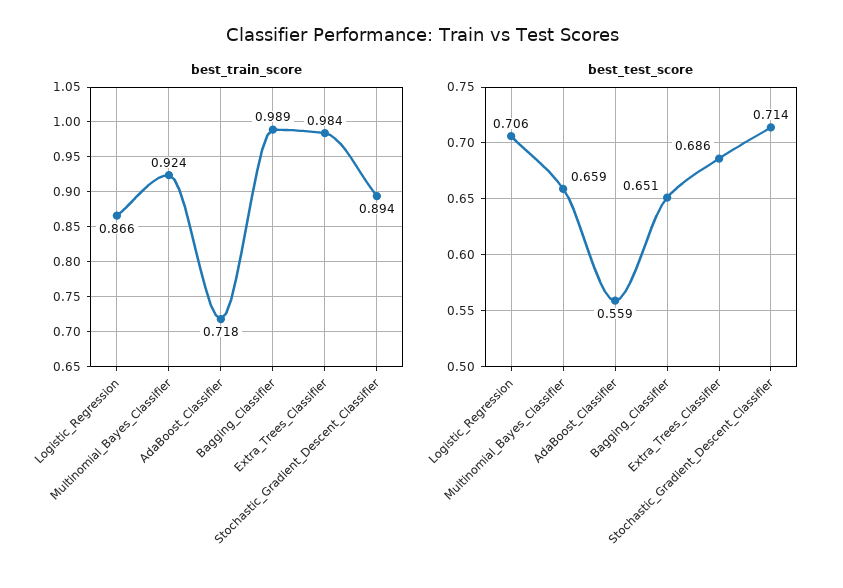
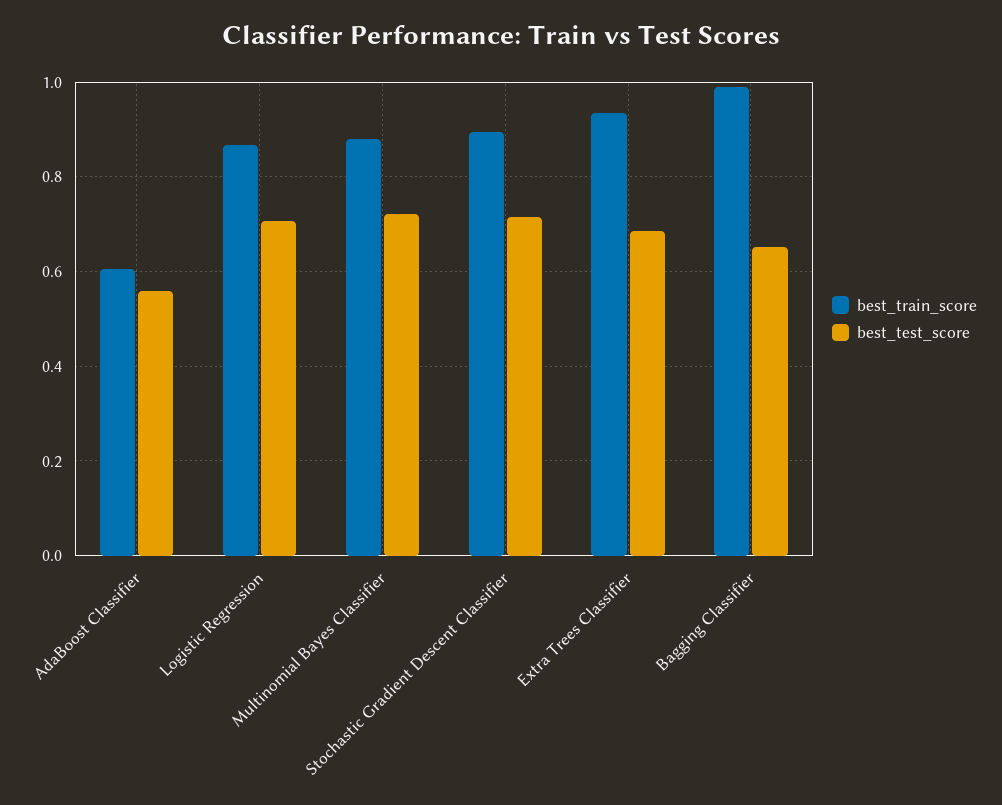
best_train_score, Multinomial_Bayes_Classifier: 0.924 -> 0.88
best_train_score, AdaBoost_Classifier: 0.718 -> 0.6
best_train_score, Extra_Trees_Classifier: 0.984 -> 0.94
best_test_score, Multinomial_Bayes_Classifier: 0.659 -> 0.72

